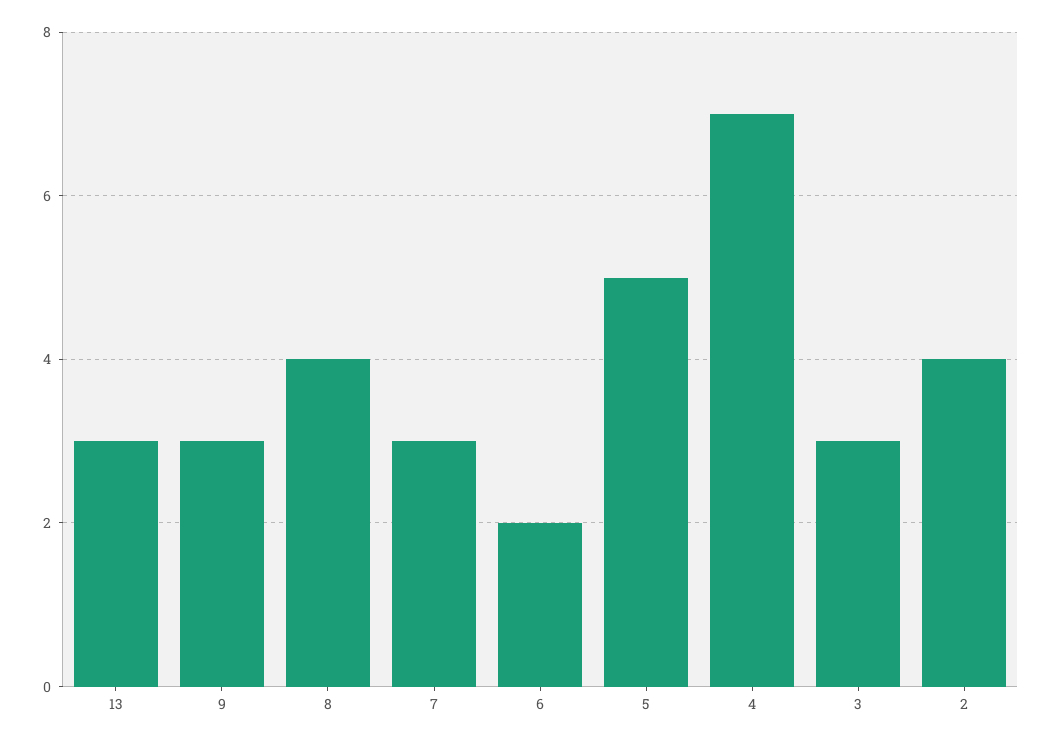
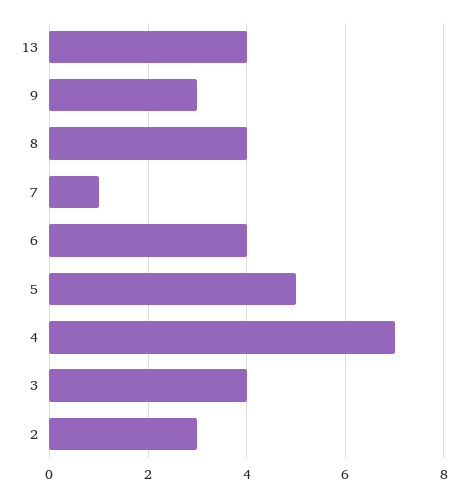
13: 3 -> 4
7: 3 -> 1
6: 2 -> 4
3: 3 -> 4
2: 4 -> 3

